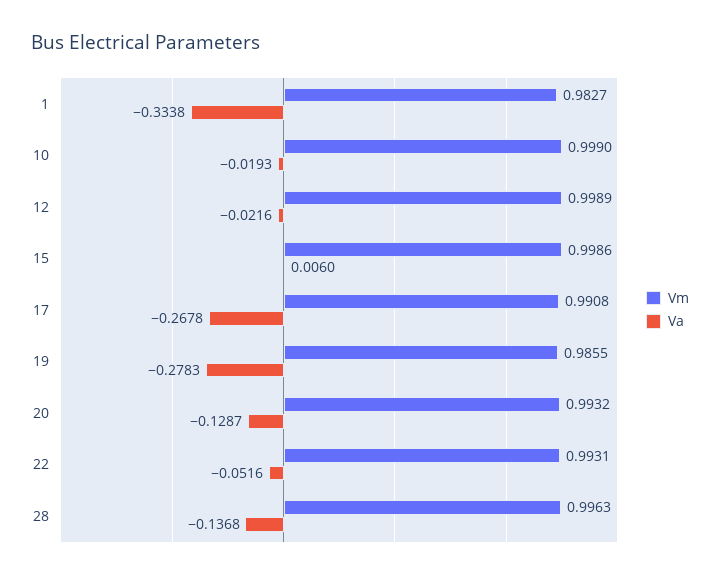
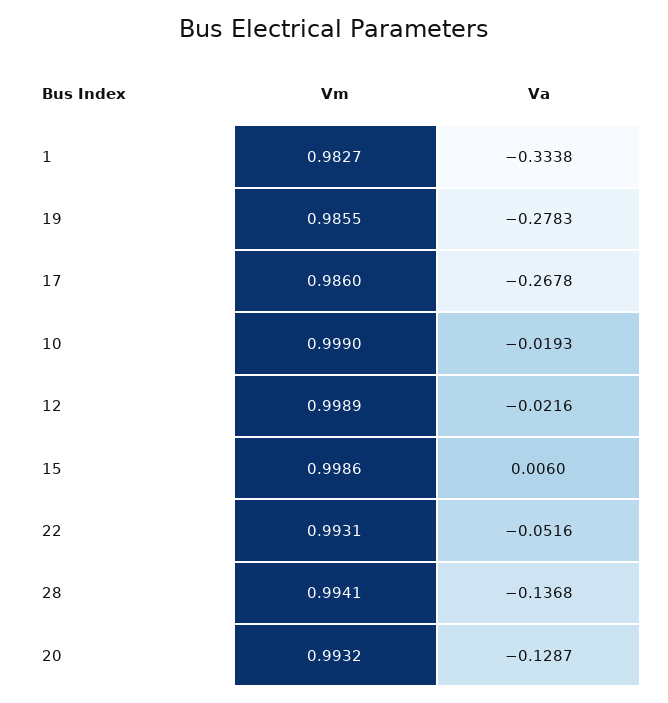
Vm, 17: 0.9908 -> 0.986
Vm, 28: 0.9963 -> 0.9941

